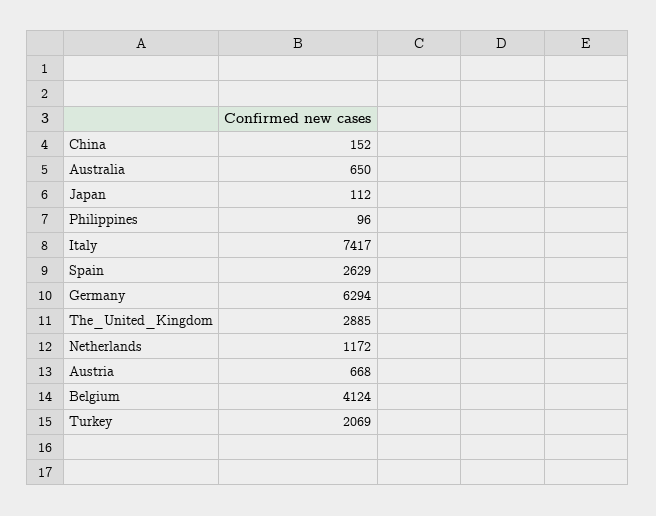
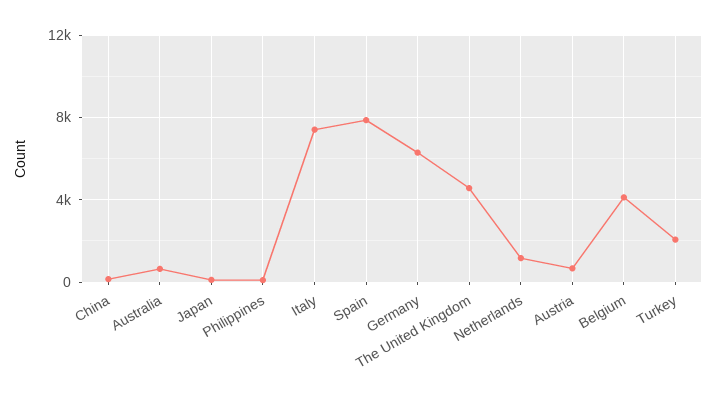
Spain: 2629 -> 8000
The_United_Kingdom: 2885 -> 4500

